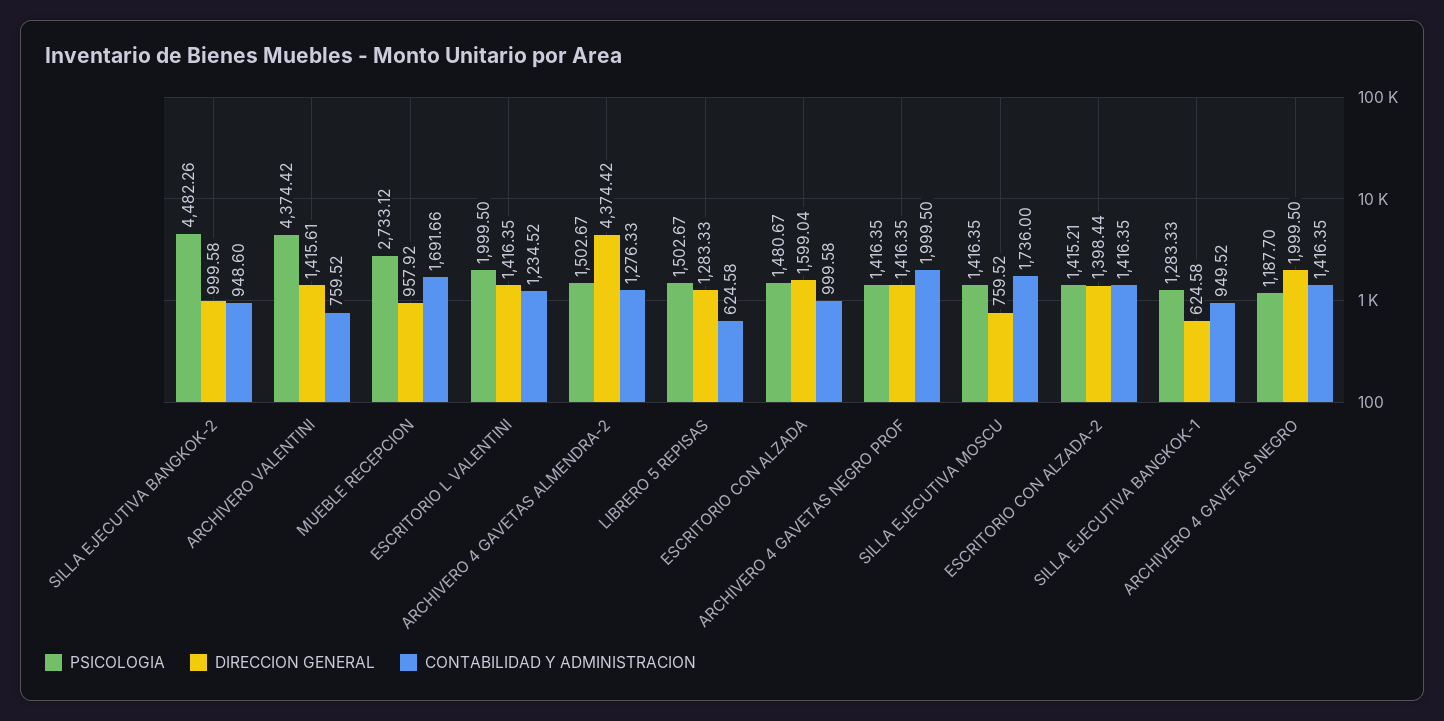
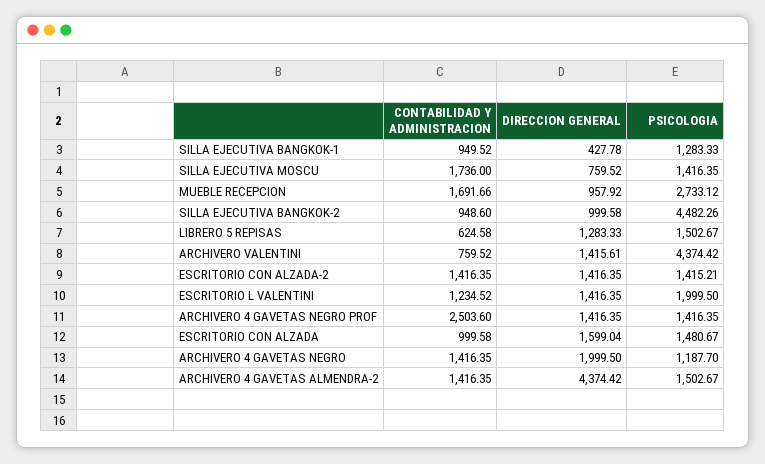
CONTABILIDAD Y ADMINISTRACION, ARCHIVERO 4 GAVETAS ALMENDRA-2: 1276.33 -> 1416.35
CONTABILIDAD Y ADMINISTRACION, ARCHIVERO 4 GAVETAS NEGRO PROF: 1999.5 -> 2503.6
DIRECCION GENERAL, ESCRITORIO CON ALZADA-2: 1398.44 -> 1416.35
DIRECCION GENERAL, SILLA EJECUTIVA BANGKOK-1: 624.58 -> 427.78

